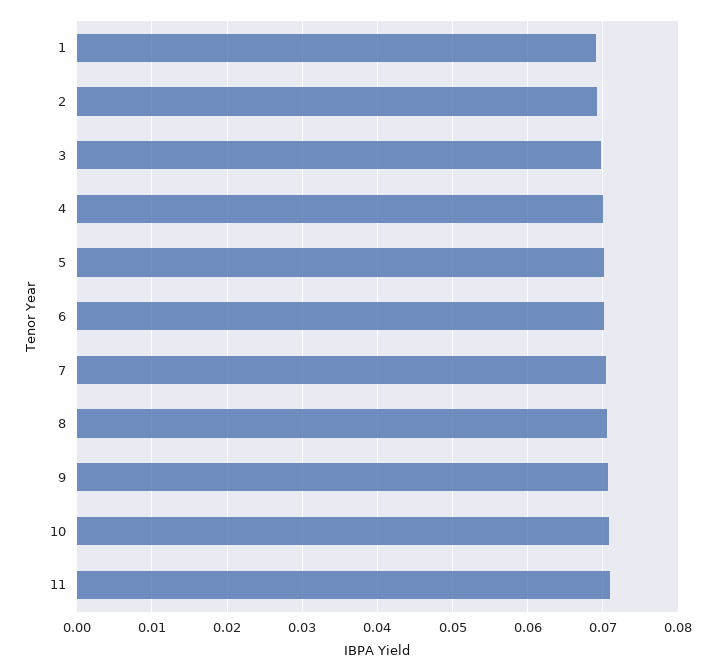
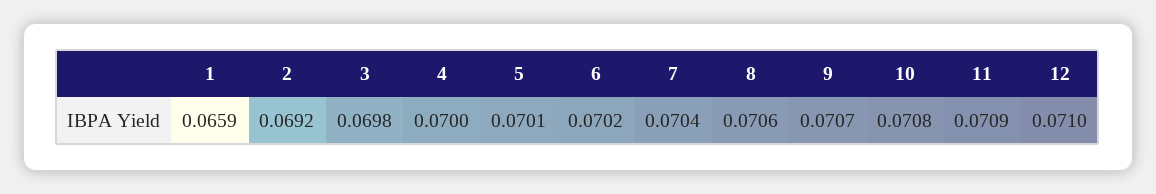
1: 0.069 -> 0.0659
12: none -> 0.071

